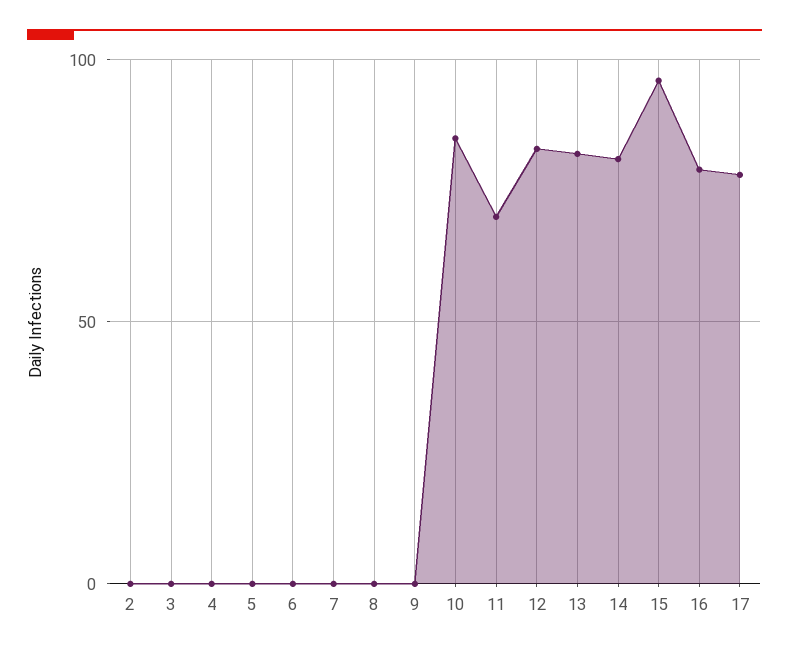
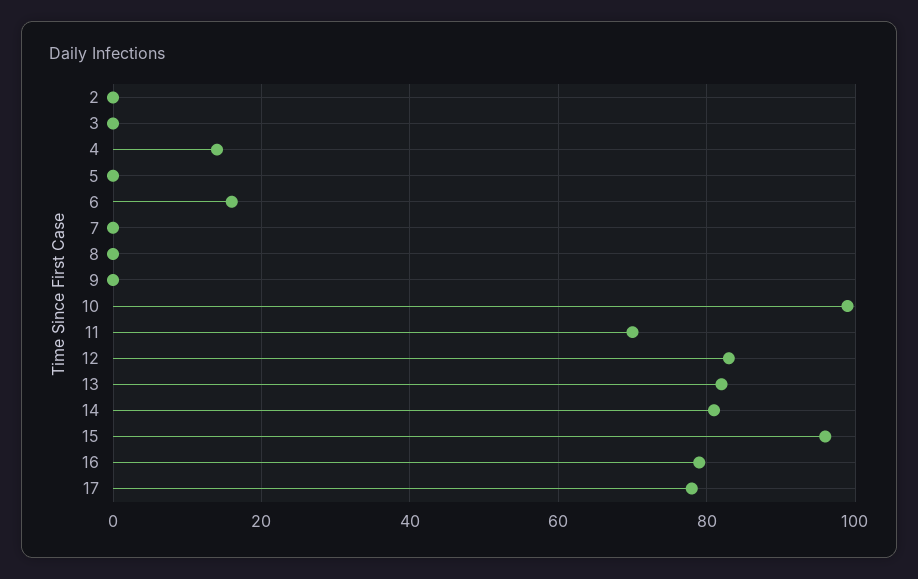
4: 0 -> 15
6: 0 -> 15
10: 85 -> 100

